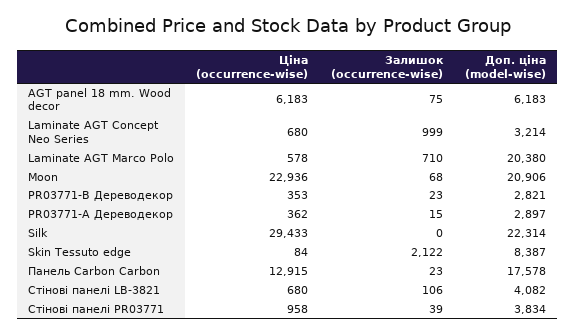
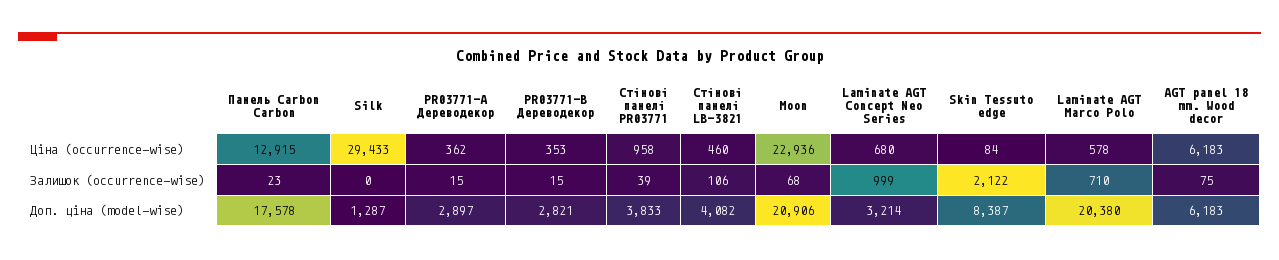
Залишок (occurrence-wise), PR03771-B Дереводекор: 23 -> 15
Доп. ціна (model-wise), Silk: 22314 -> 1287
Ціна (occurrence-wise), Стінові панелі LB-3821: 680 -> 460
Доп. ціна (model-wise), Стінові панелі PR03771: 3834 -> 3833

